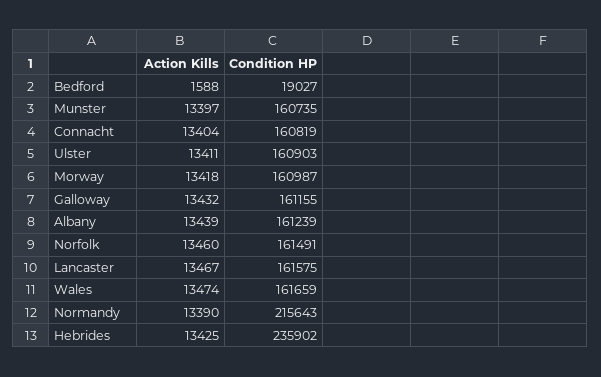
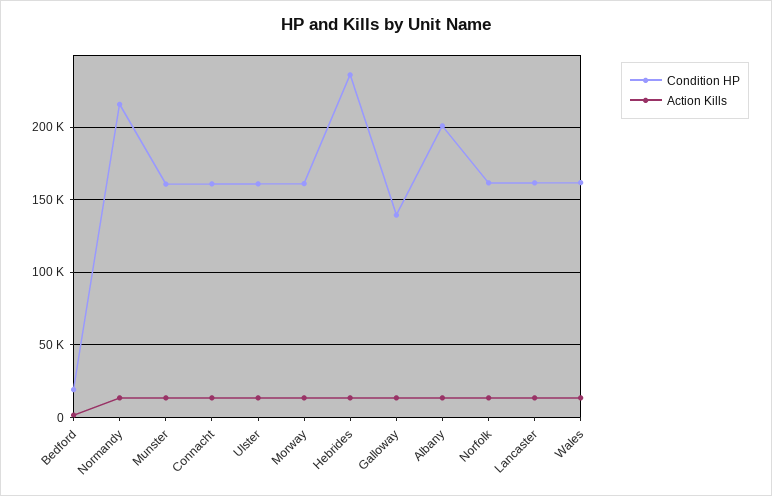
Condition HP, Galloway: 161155 -> 140000
Condition HP, Albany: 161239 -> 200000

